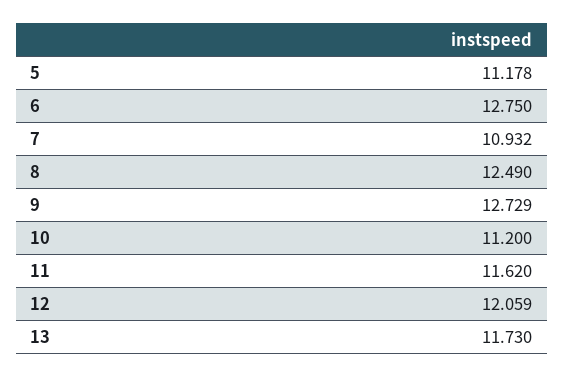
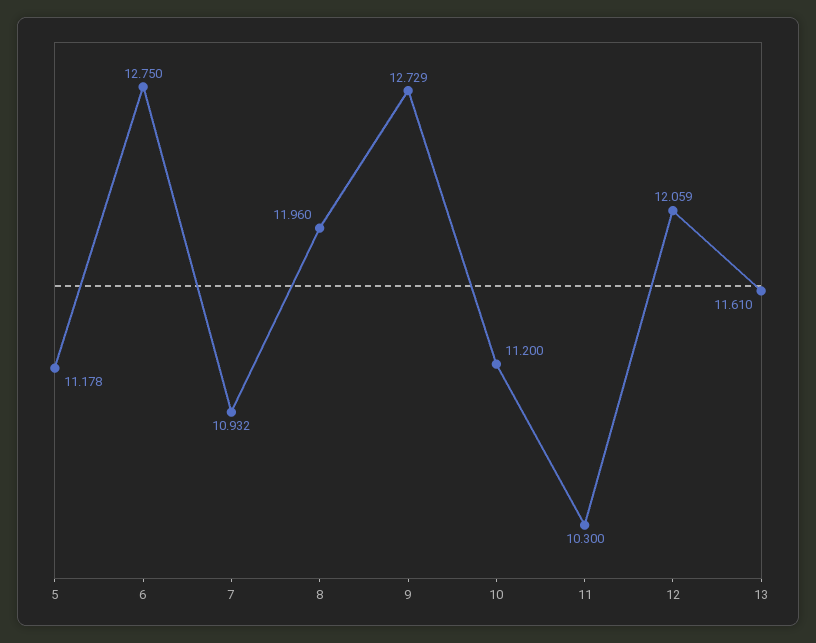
8: 12.49 -> 11.96
11: 11.62 -> 10.3
13: 11.73 -> 11.61

